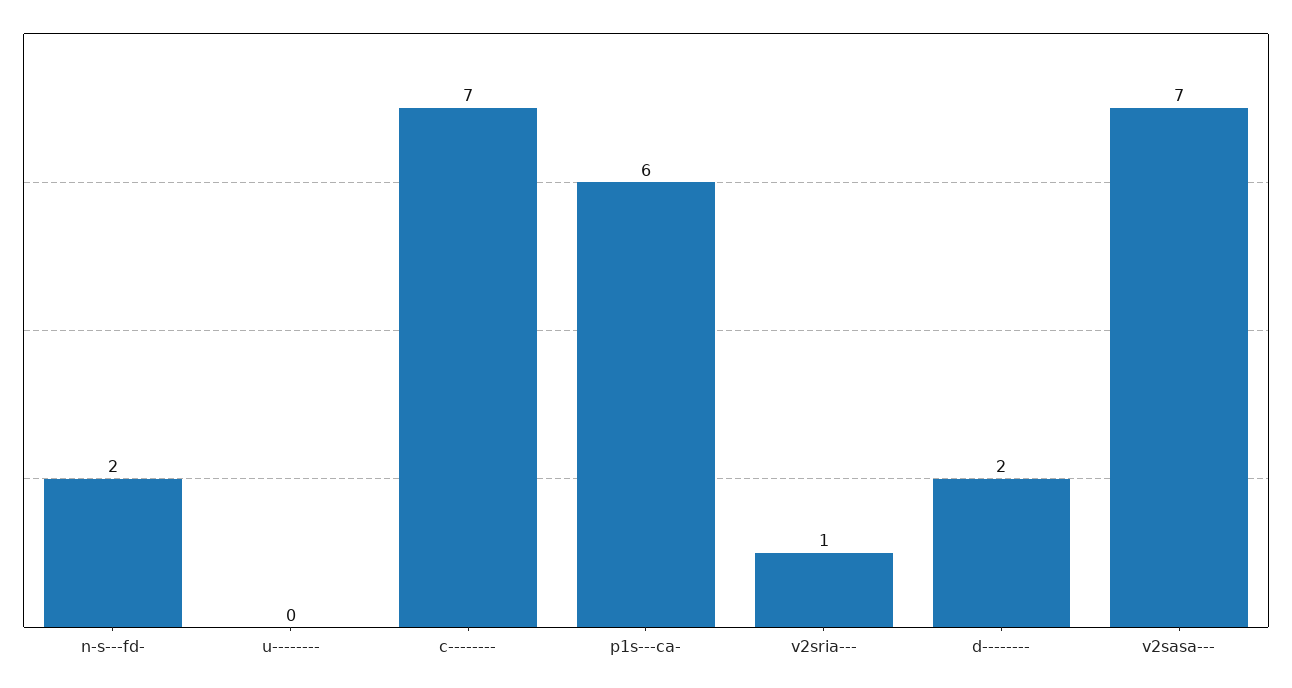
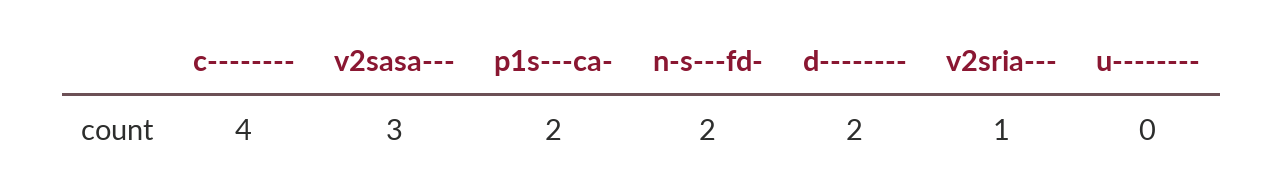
c--------: 7 -> 4
p1s---ca-: 6 -> 2
v2sasa---: 7 -> 3

